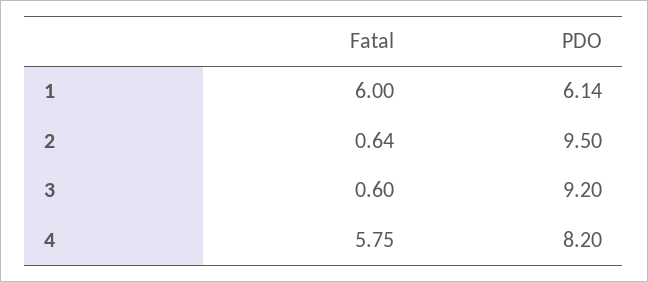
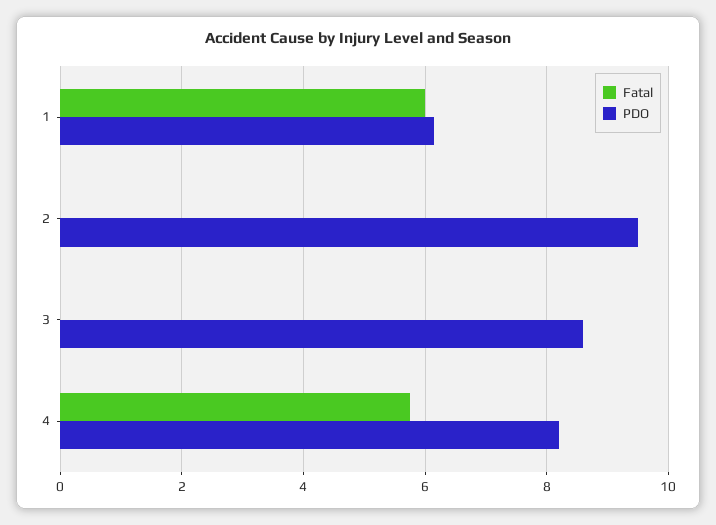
Fatal, 2: 0.64 -> 0
Fatal, 3: 0.6 -> 0
PDO, 3: 9.2 -> 8.6

